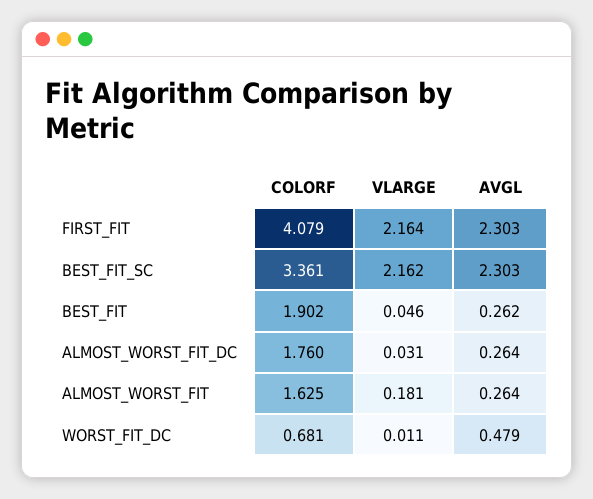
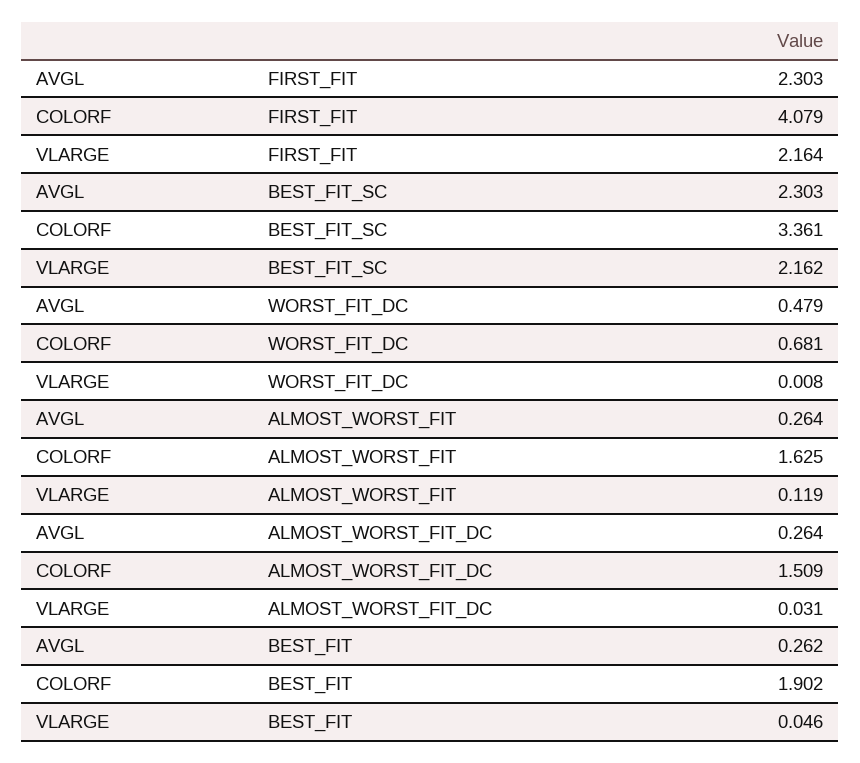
COLORF, ALMOST_WORST_FIT_DC: 1.76 -> 1.509
VLARGE, ALMOST_WORST_FIT: 0.181 -> 0.119
VLARGE, WORST_FIT_DC: 0.011 -> 0.008

